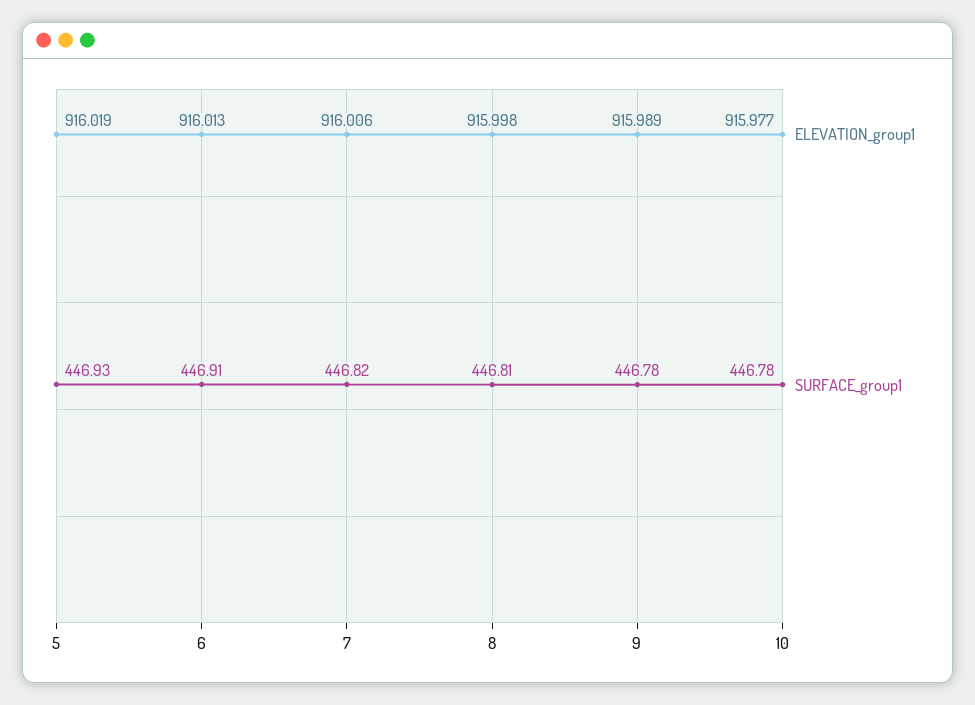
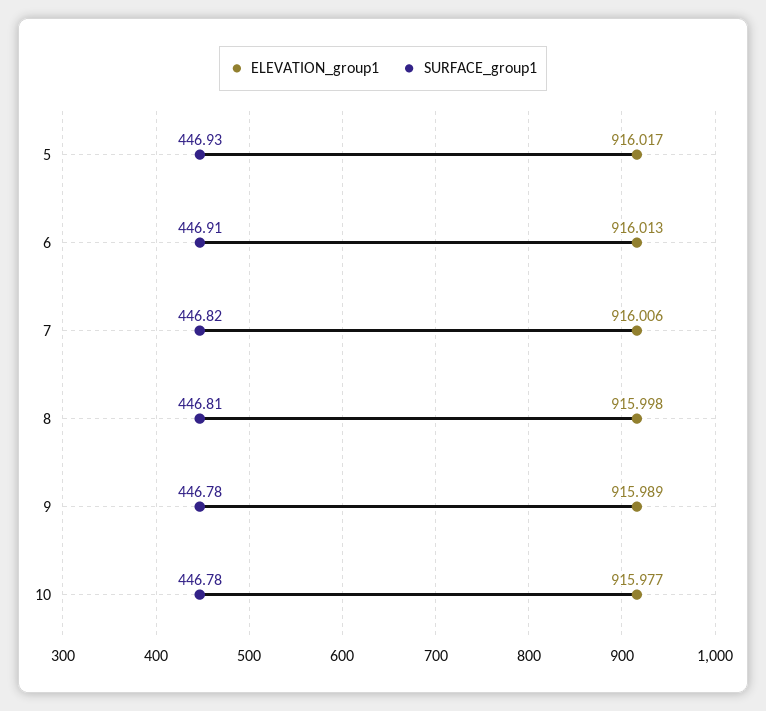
ELEVATION_group1, 5: 916.019 -> 916.017

